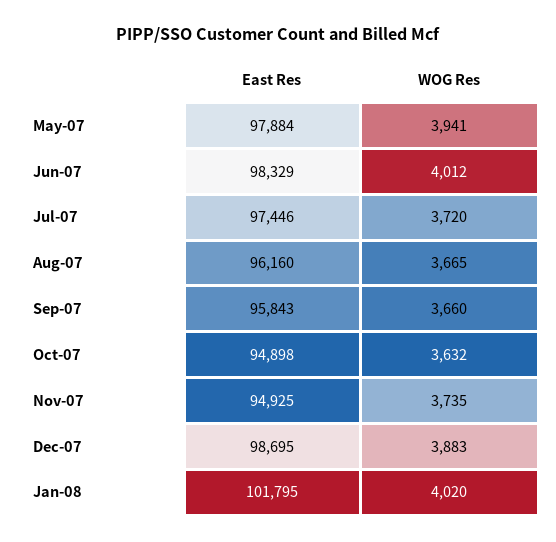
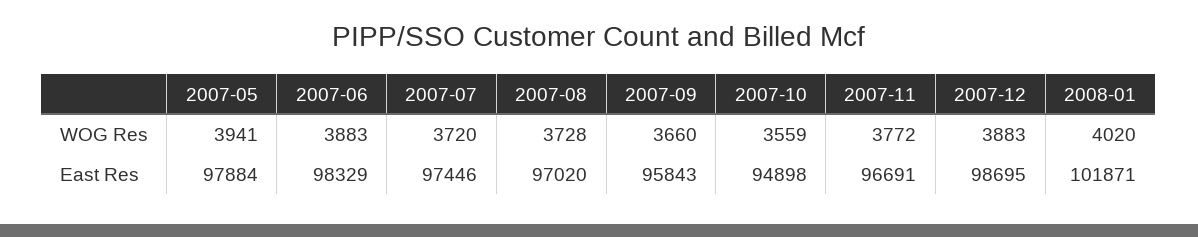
WOG Res, Jun-07: 4012 -> 3883
East Res, Aug-07: 96160 -> 97020
WOG Res, Aug-07: 3665 -> 3728
WOG Res, Oct-07: 3632 -> 3559
East Res, Nov-07: 94925 -> 96691
WOG Res, Nov-07: 3735 -> 3772
East Res, Jan-08: 101795 -> 101871

